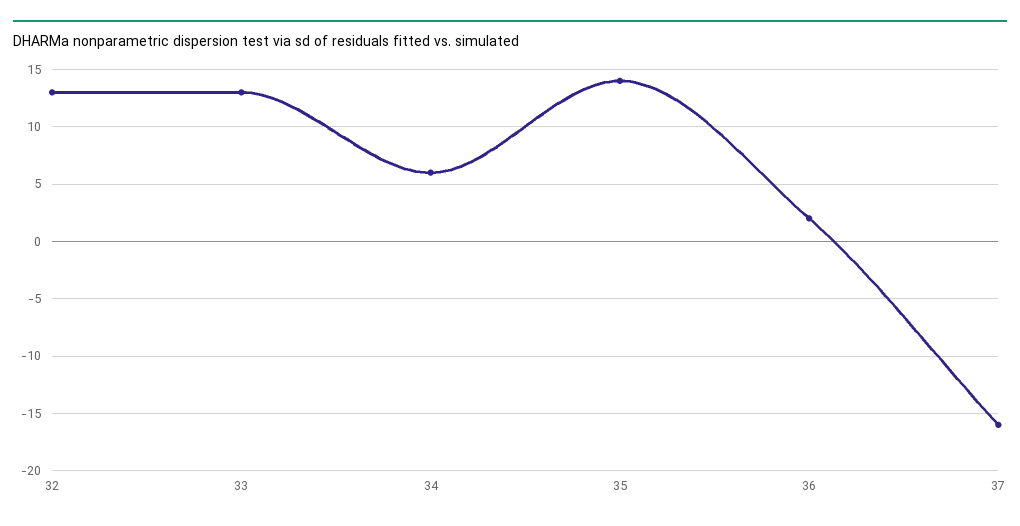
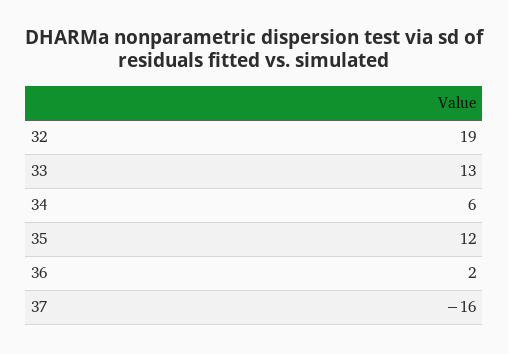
32: 13 -> 19
35: 14 -> 12

